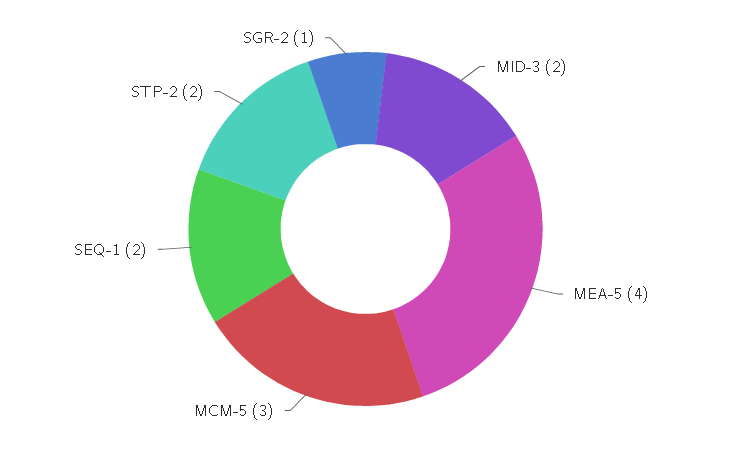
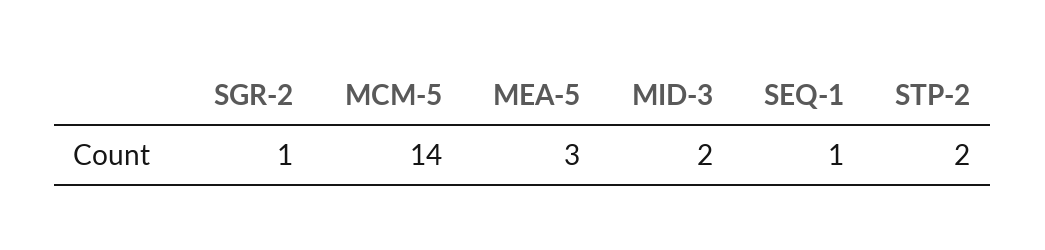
MEA-5: 4 -> 3
MCM-5: 3 -> 14
SEQ-1: 2 -> 1

